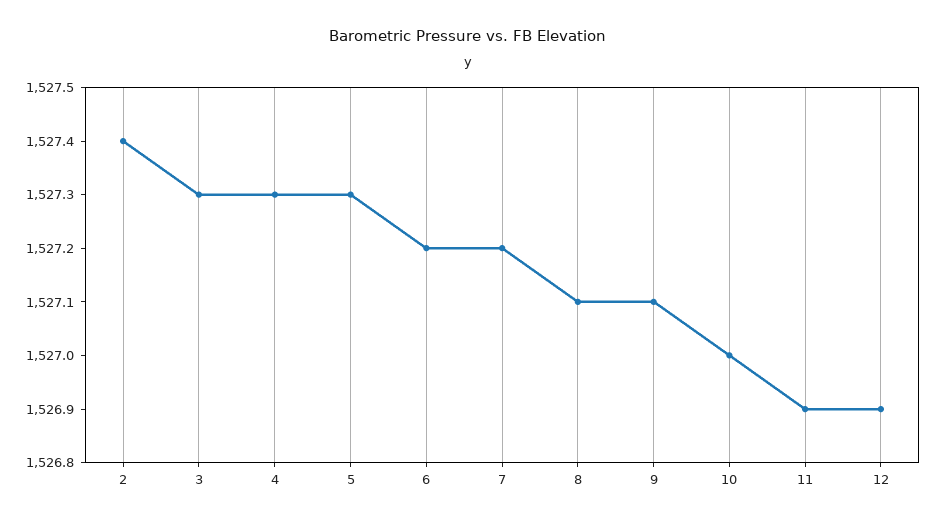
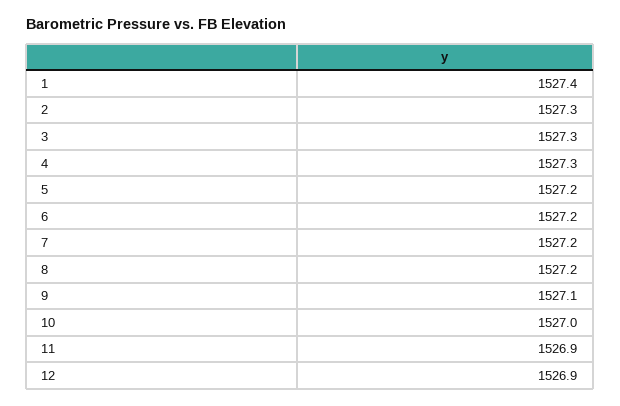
2: 1527.4 -> 1527.3
5: 1527.3 -> 1527.2
8: 1527.1 -> 1527.2
1: none -> 1527.4

